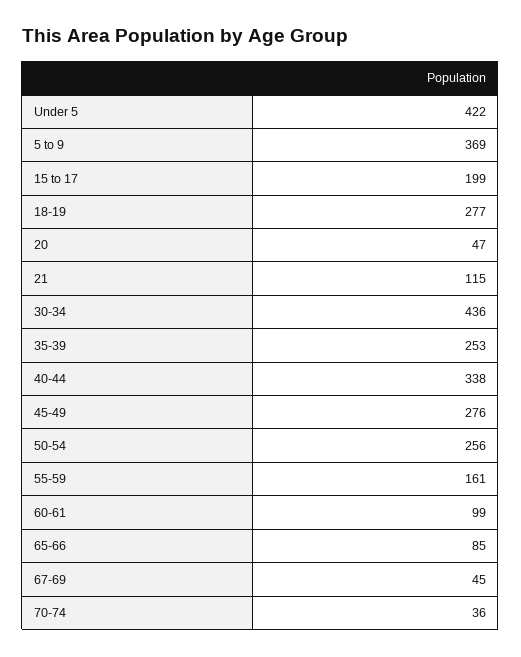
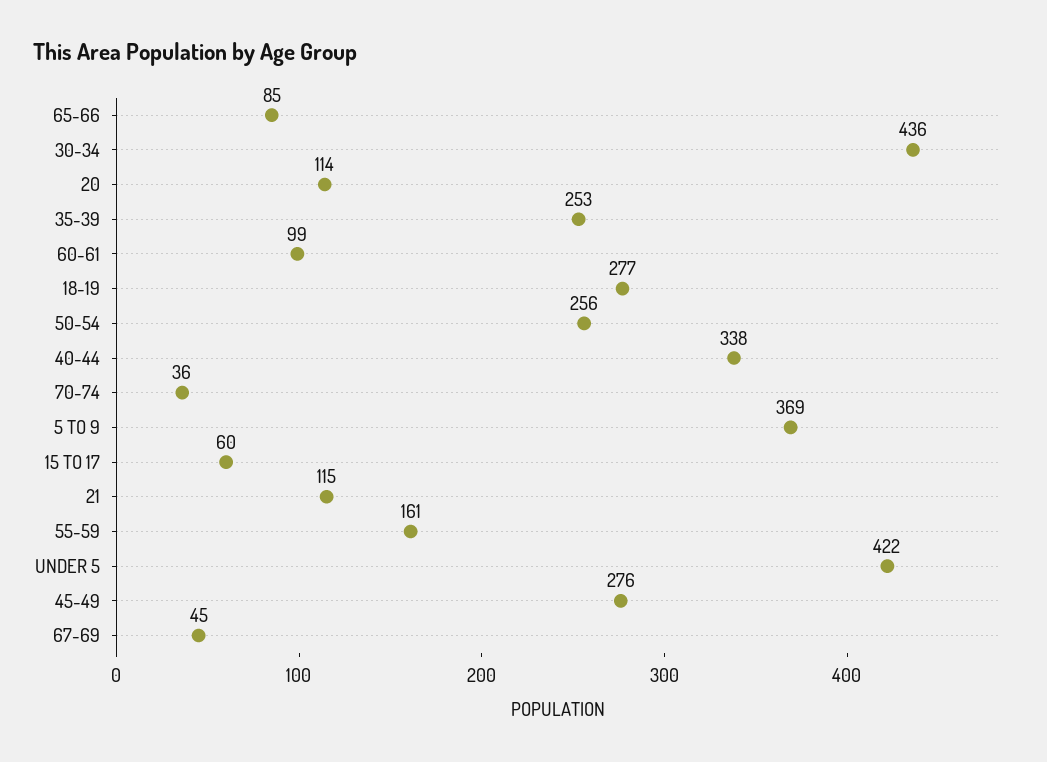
15 to 17: 199 -> 60
20: 47 -> 114

